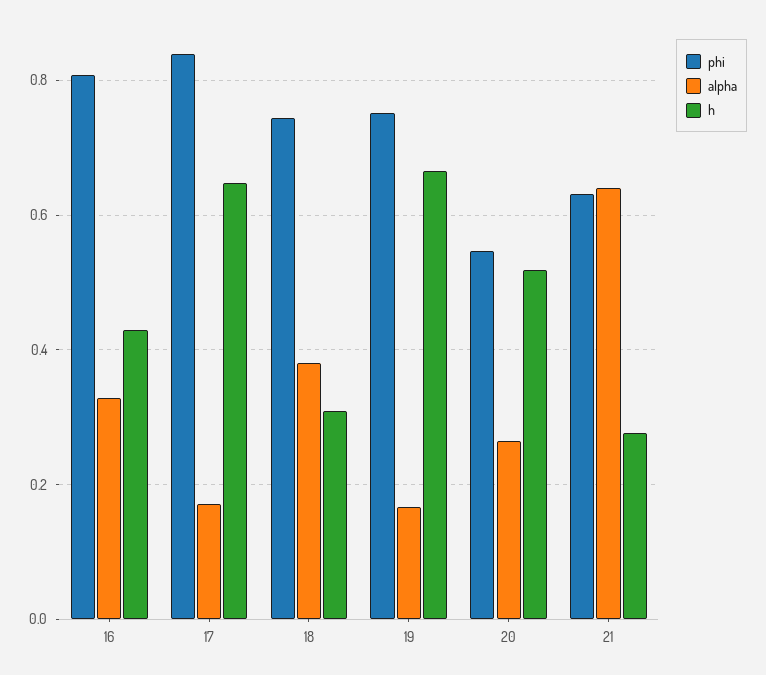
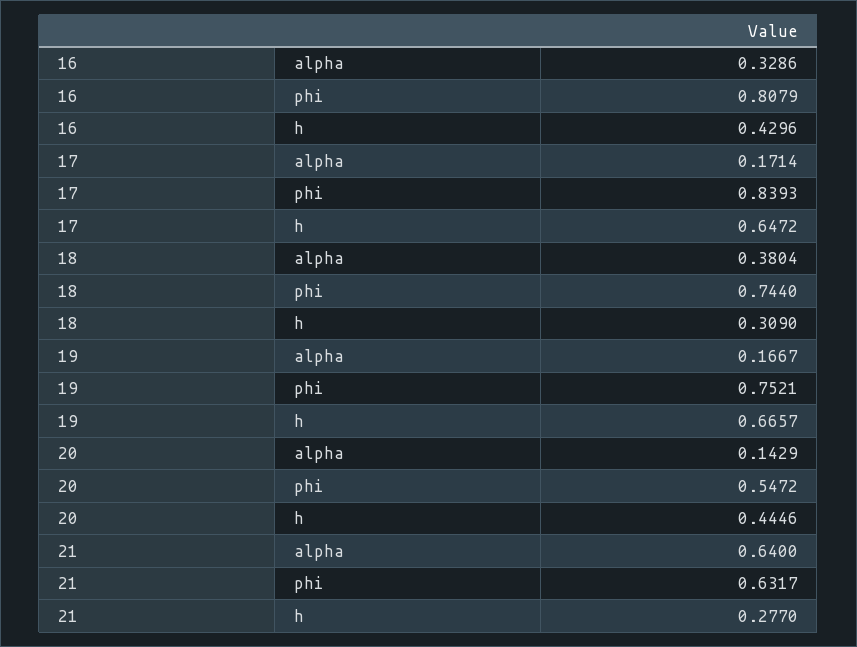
alpha, 20: 0.26 -> 0.1429
h, 20: 0.52 -> 0.4446

